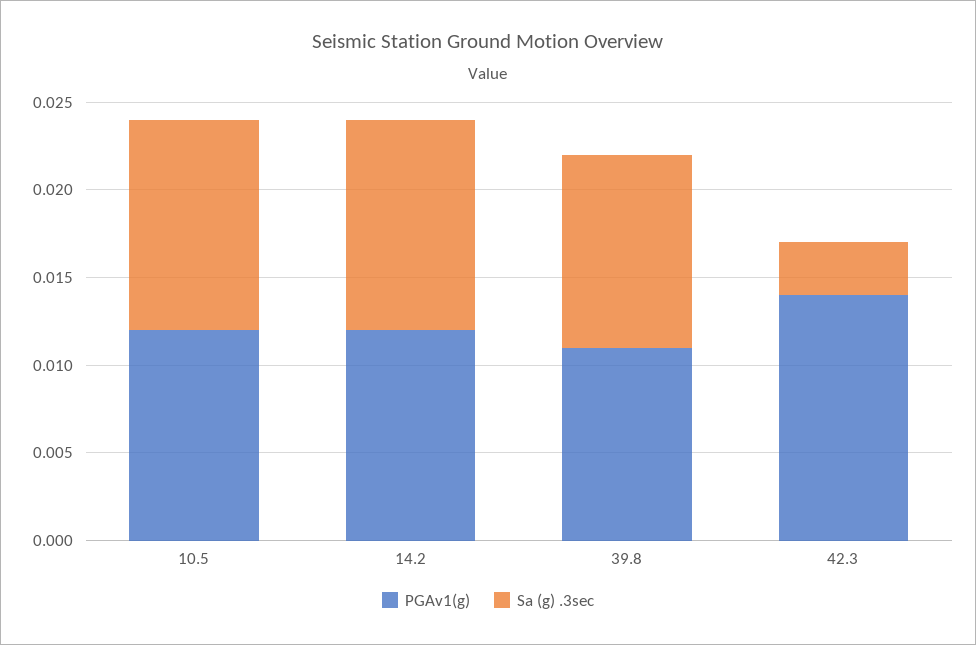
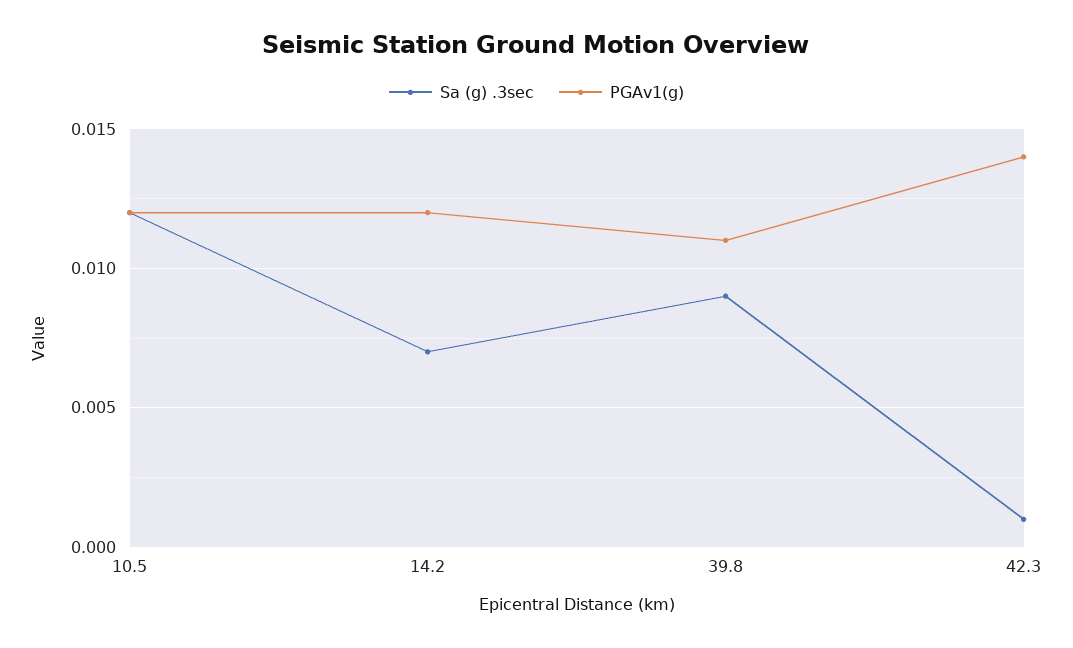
Sa (g) .3sec, 14.2: 0.012 -> 0.007
Sa (g) .3sec, 39.8: 0.011 -> 0.009
Sa (g) .3sec, 42.3: 0.003 -> 0.001

